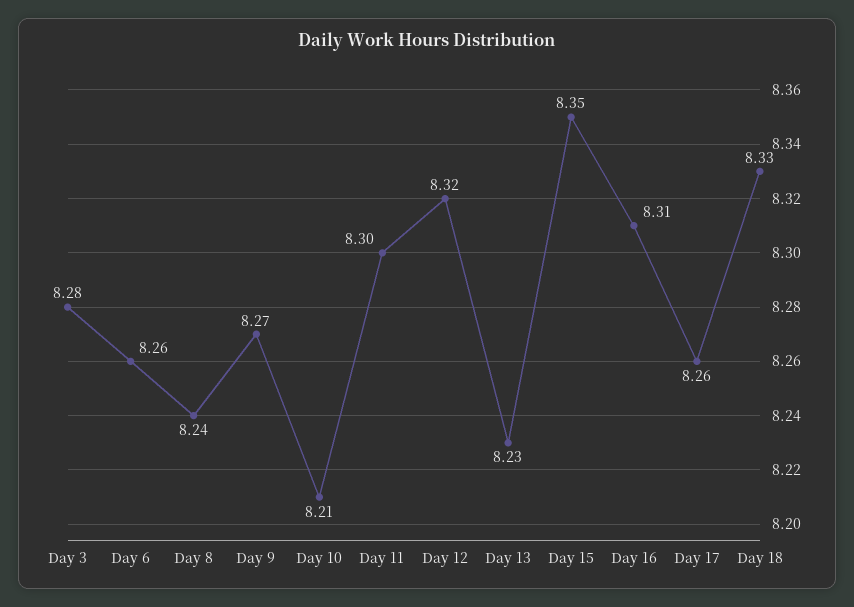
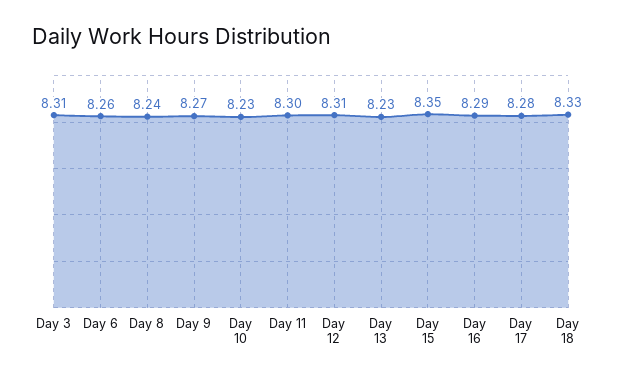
Day 3: 8.28 -> 8.31
Day 10: 8.21 -> 8.23
Day 12: 8.32 -> 8.31
Day 16: 8.31 -> 8.29
Day 17: 8.26 -> 8.28

